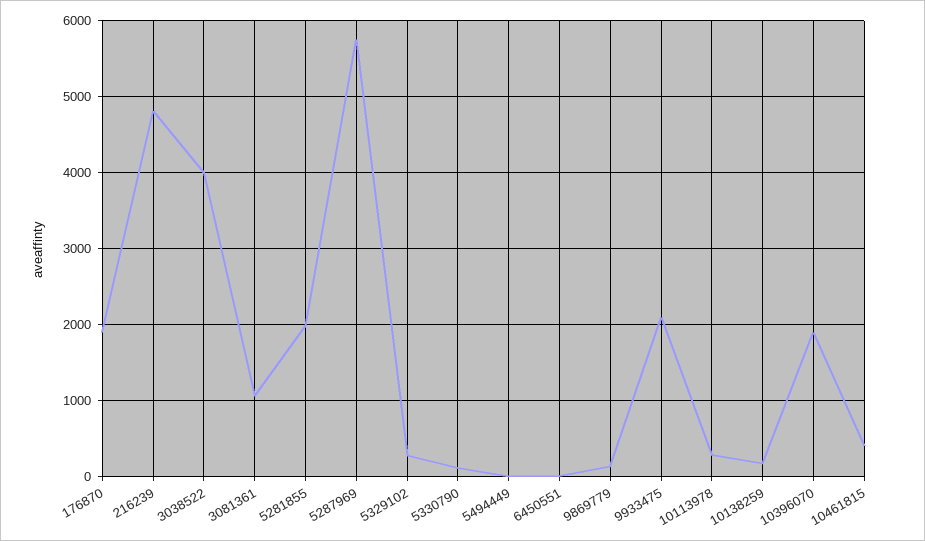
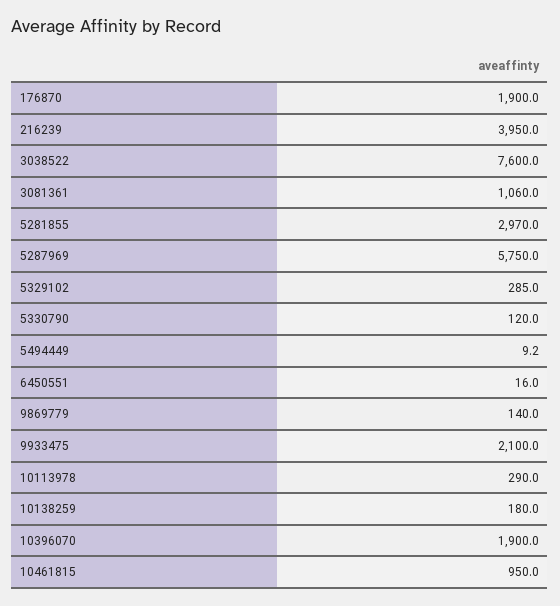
216239: 4800 -> 3950
3038522: 4000 -> 7600
5281855: 2000 -> 2970
10461815: 400 -> 950

